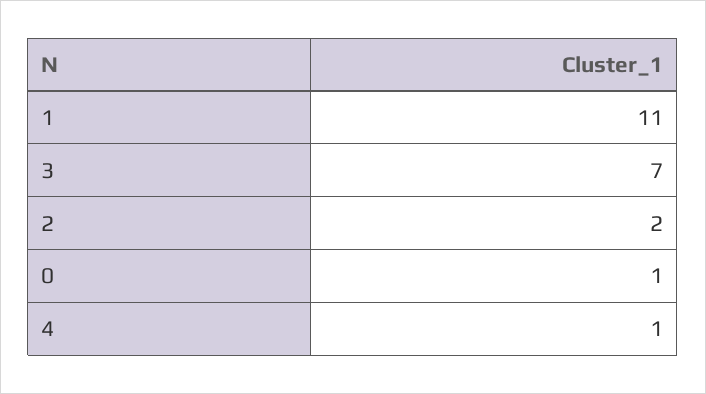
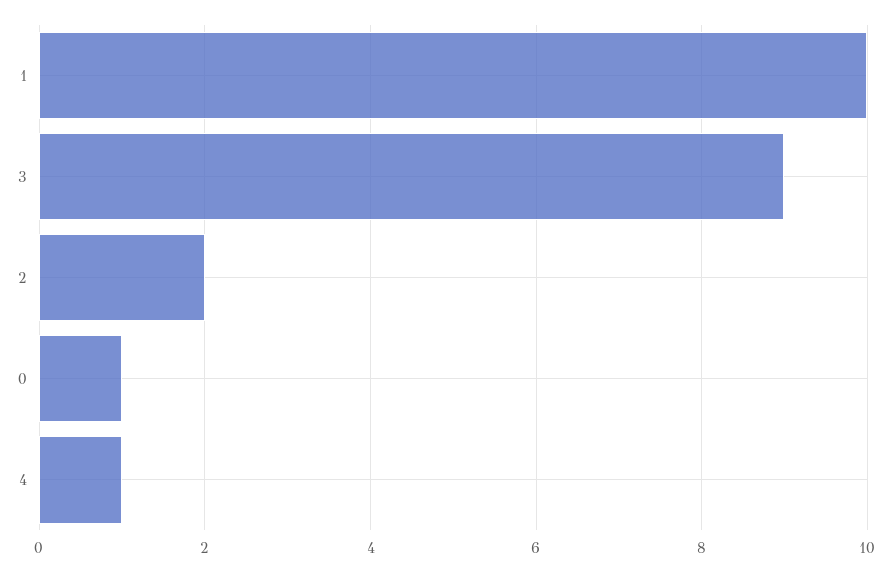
1: 11 -> 10
3: 7 -> 9

